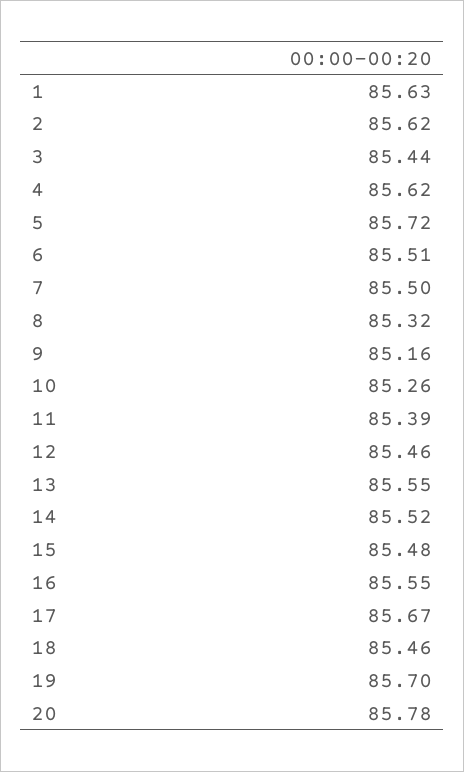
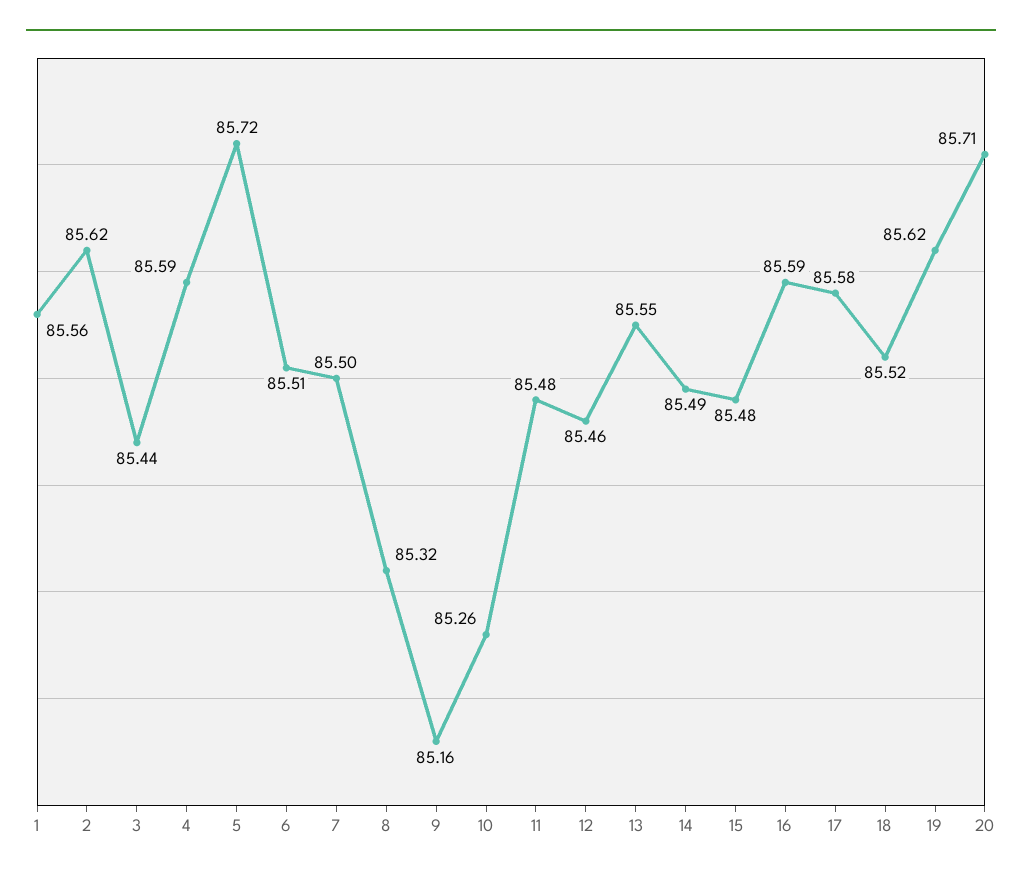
1: 85.63 -> 85.56
4: 85.62 -> 85.59
11: 85.39 -> 85.48
14: 85.52 -> 85.49
16: 85.55 -> 85.59
17: 85.67 -> 85.58
18: 85.46 -> 85.52
19: 85.7 -> 85.62
20: 85.78 -> 85.71

